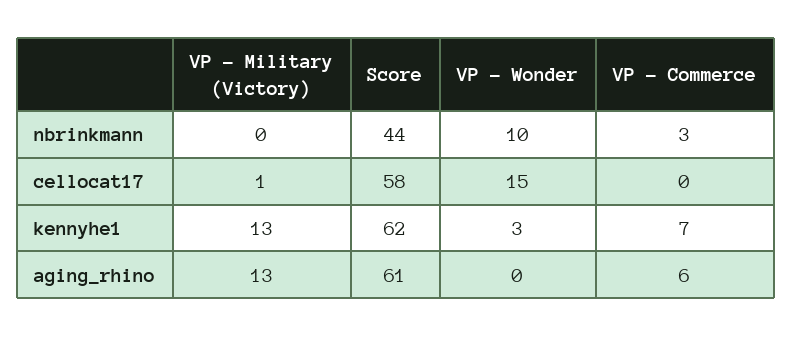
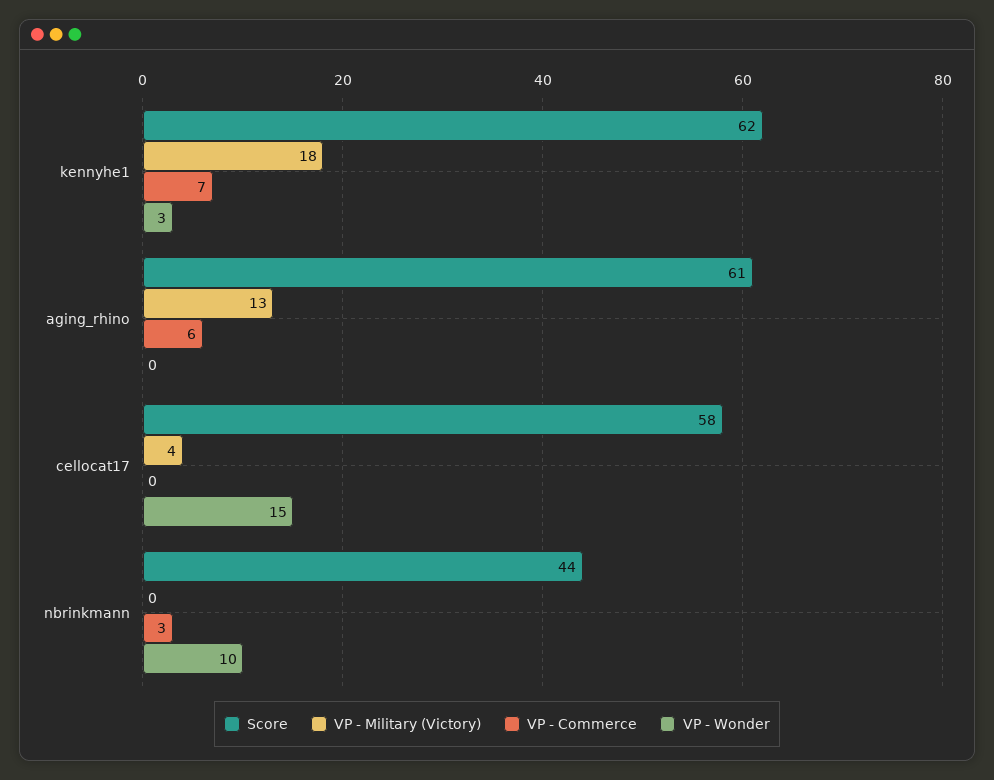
VP - Military (Victory), cellocat17: 1 -> 4
VP - Military (Victory), kennyhe1: 13 -> 18

